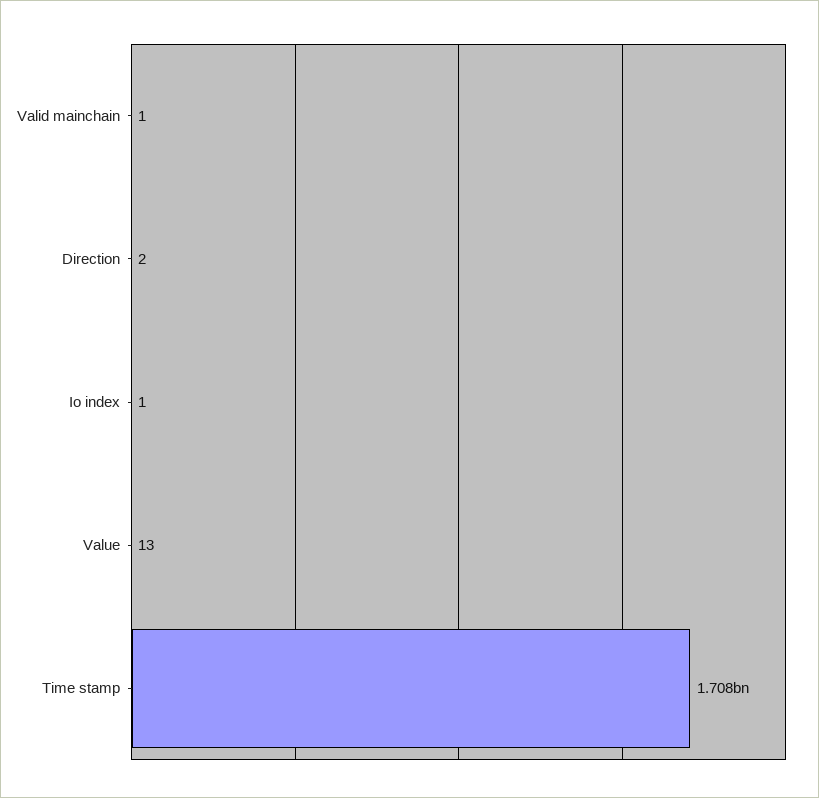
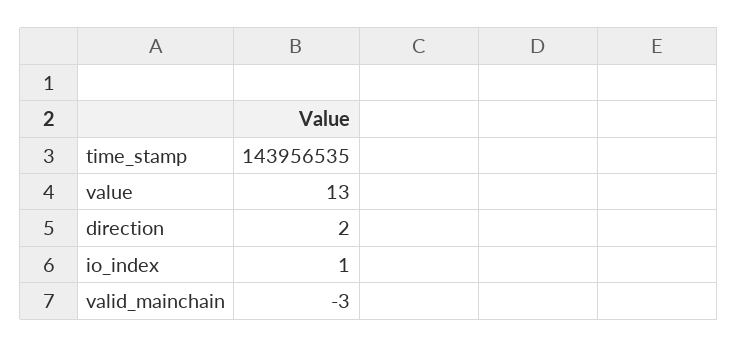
Valid mainchain: 1 -> -3
Time stamp: 1708000000 -> 143956535

